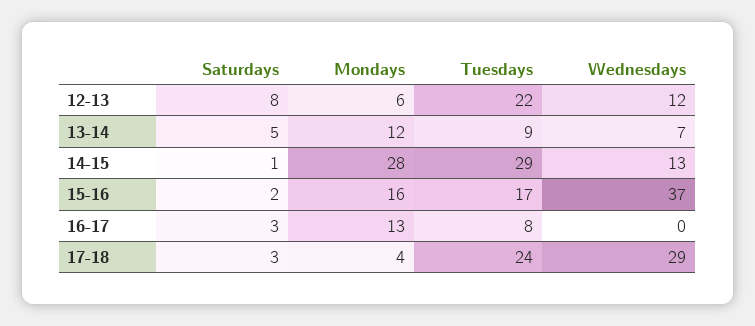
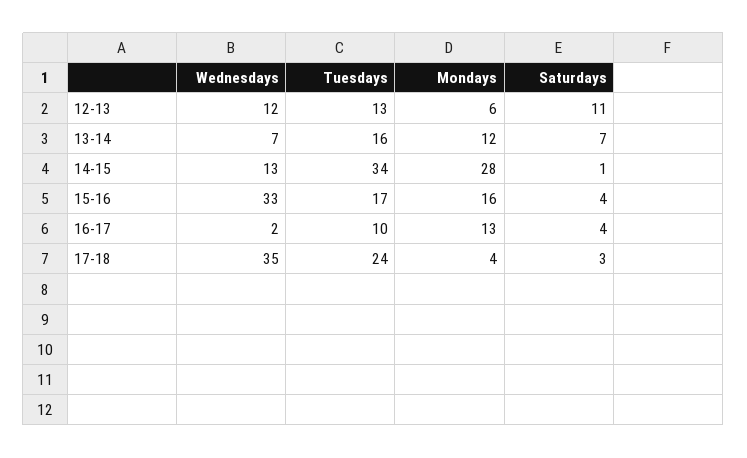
Saturdays, 12-13: 8 -> 11
Tuesdays, 12-13: 22 -> 13
Saturdays, 13-14: 5 -> 7
Tuesdays, 13-14: 9 -> 16
Tuesdays, 14-15: 29 -> 34
Saturdays, 15-16: 2 -> 4
Wednesdays, 15-16: 37 -> 33
Saturdays, 16-17: 3 -> 4
Tuesdays, 16-17: 8 -> 10
Wednesdays, 16-17: 0 -> 2
Wednesdays, 17-18: 29 -> 35

